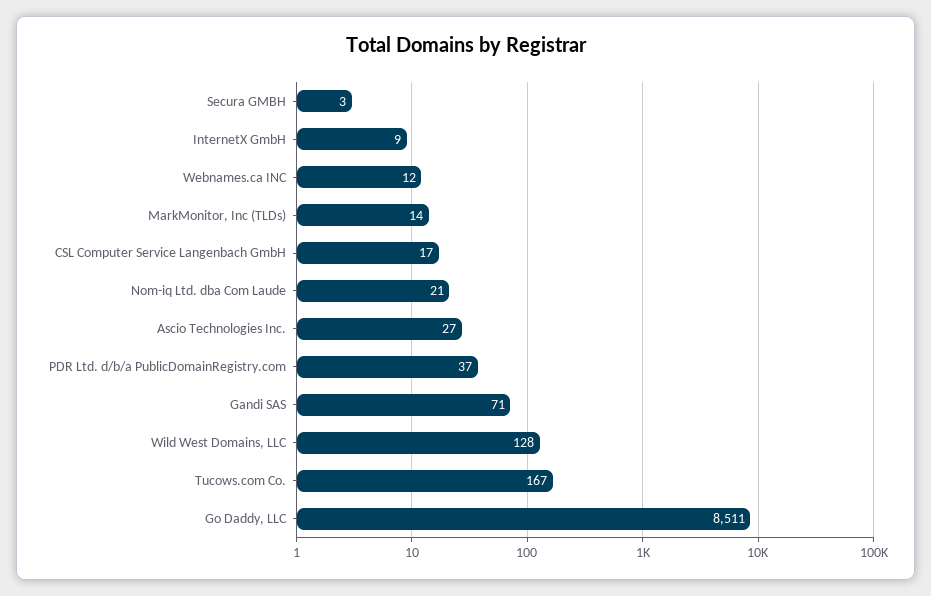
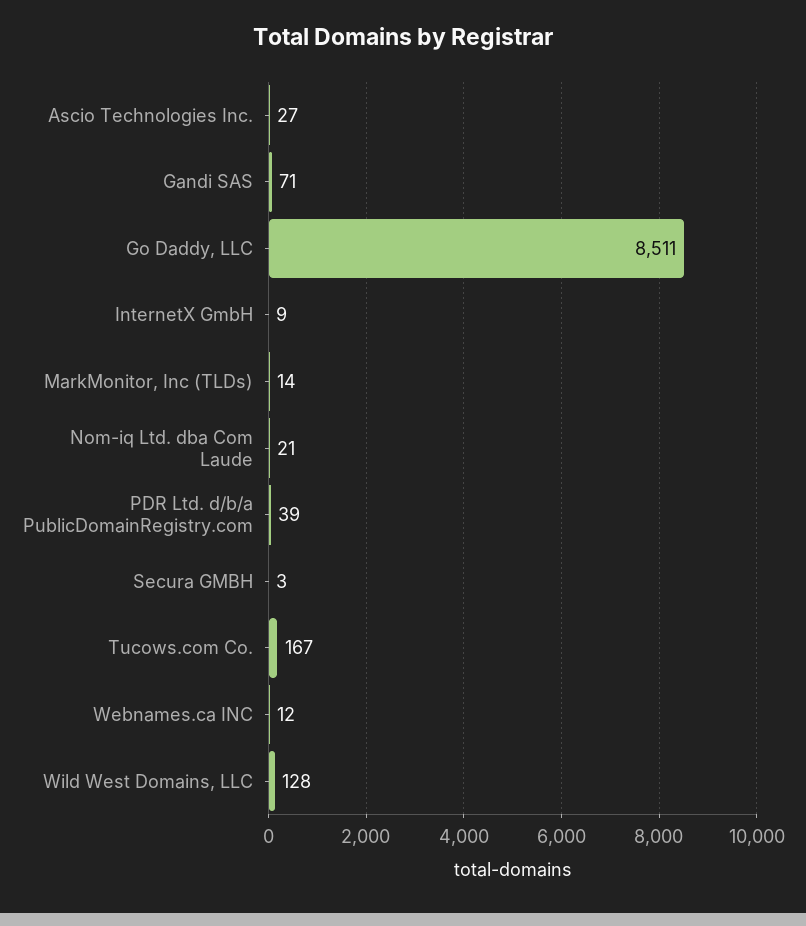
CSL Computer Service Langenbach GmbH: 17 -> none
PDR Ltd. d/b/a PublicDomainRegistry.com: 37 -> 39

